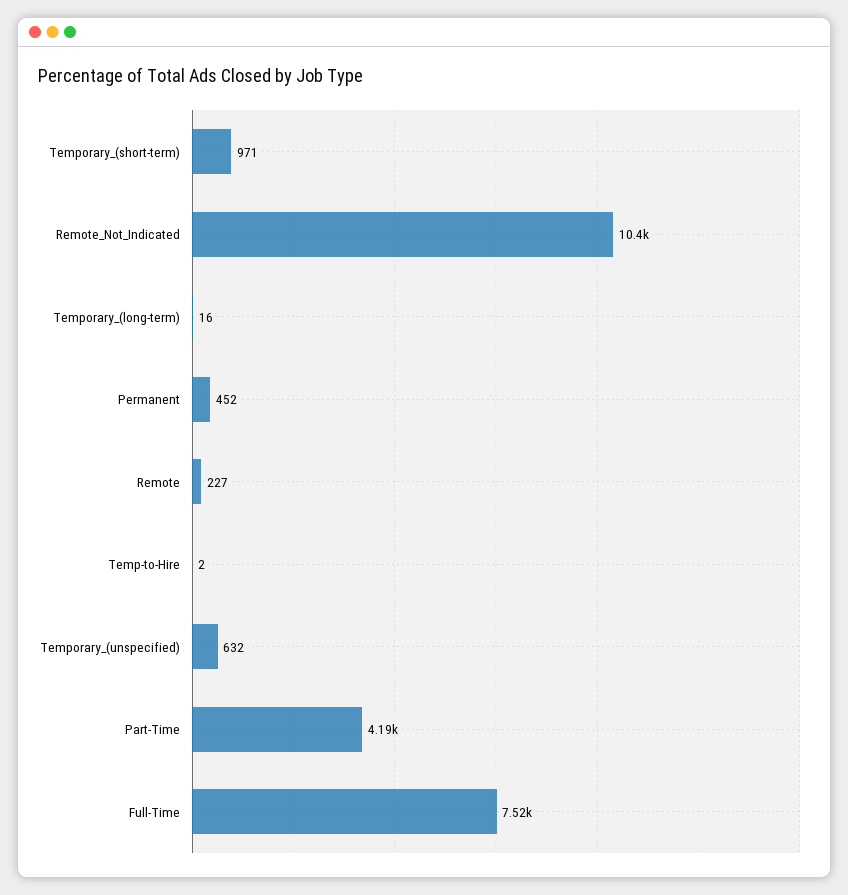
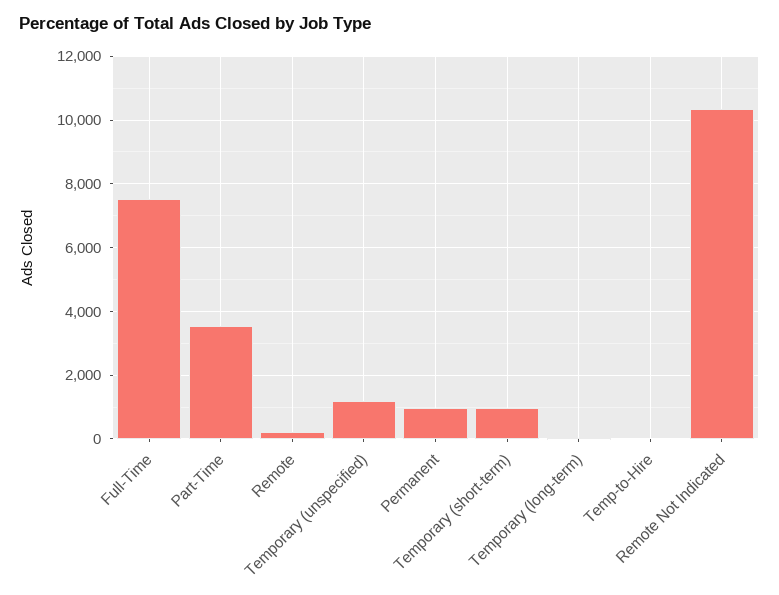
Permanent: 452 -> 1000
Temporary_(unspecified): 632 -> 1200
Part-Time: 4190 -> 3600

